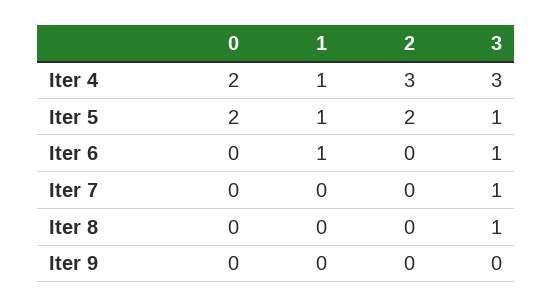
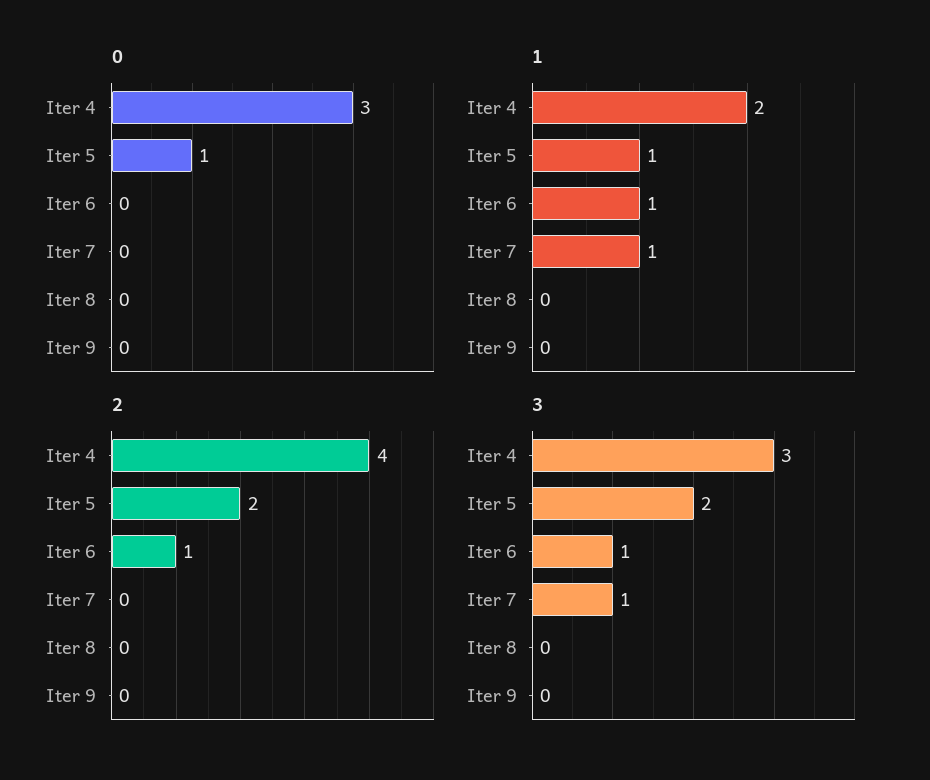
0, Iter 4: 2 -> 3
1, Iter 4: 1 -> 2
2, Iter 4: 3 -> 4
0, Iter 5: 2 -> 1
3, Iter 5: 1 -> 2
2, Iter 6: 0 -> 1
1, Iter 7: 0 -> 1
3, Iter 8: 1 -> 0

